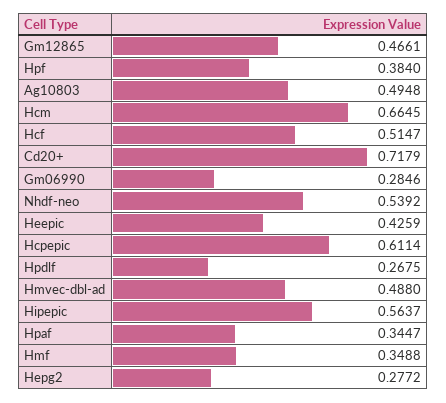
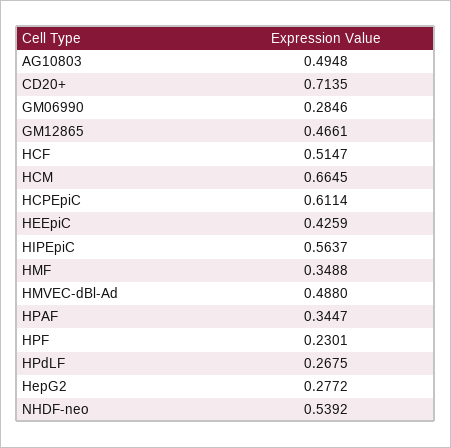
Hpf: 0.384 -> 0.2301
Cd20+: 0.7179 -> 0.7135

